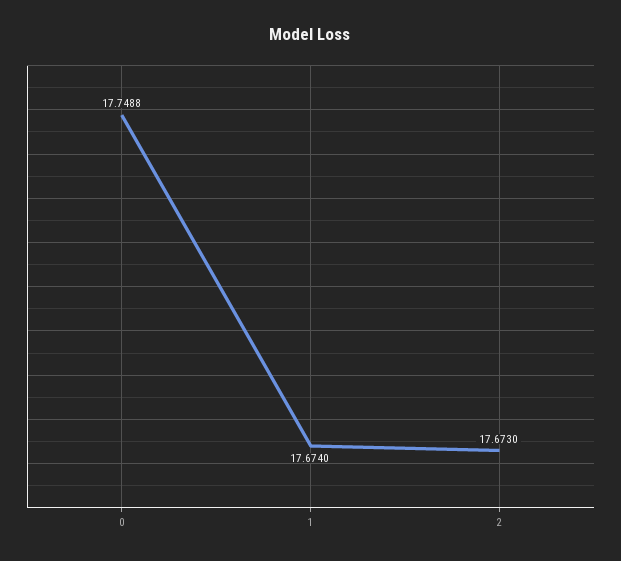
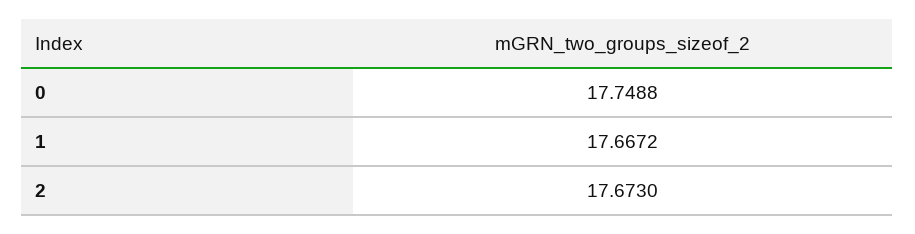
1: 17.674 -> 17.6672

